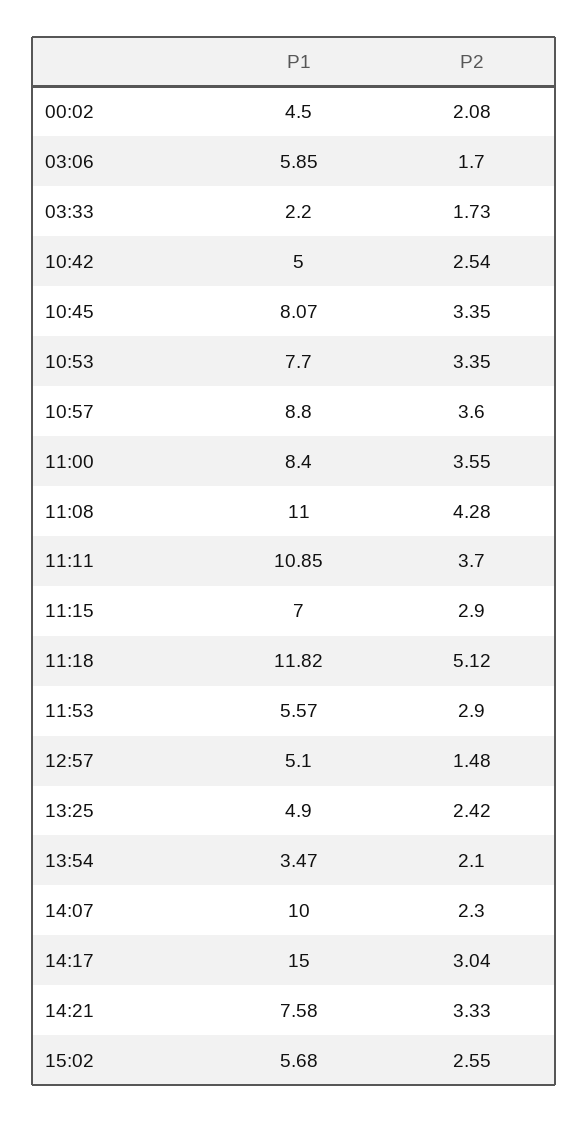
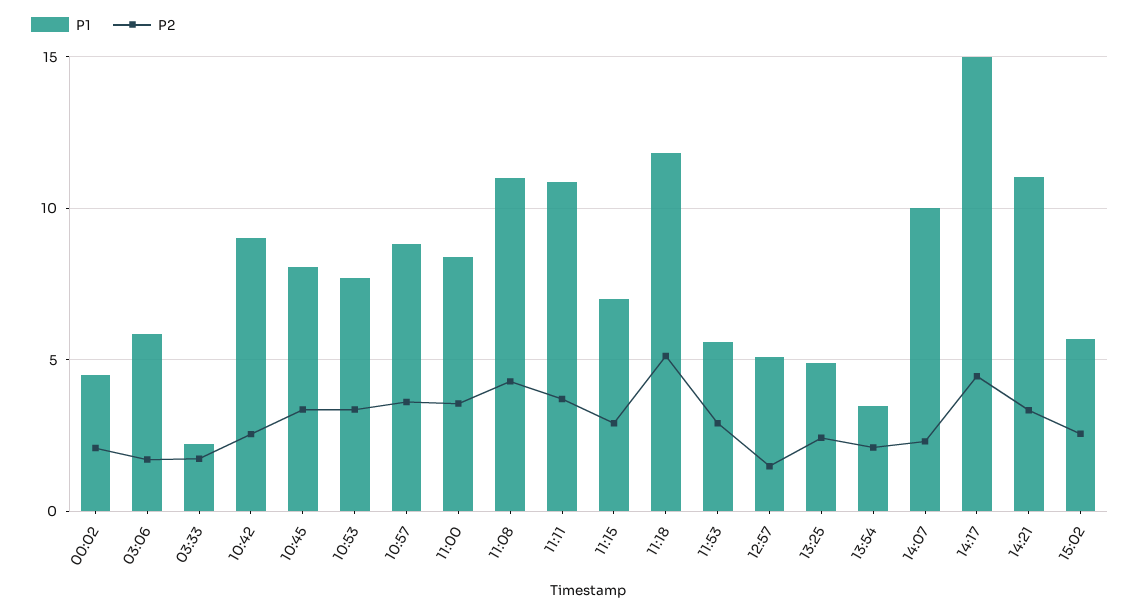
P1, 10:42: 5 -> 9
P2, 14:17: 3.04 -> 4.5
P1, 14:21: 7.58 -> 11

